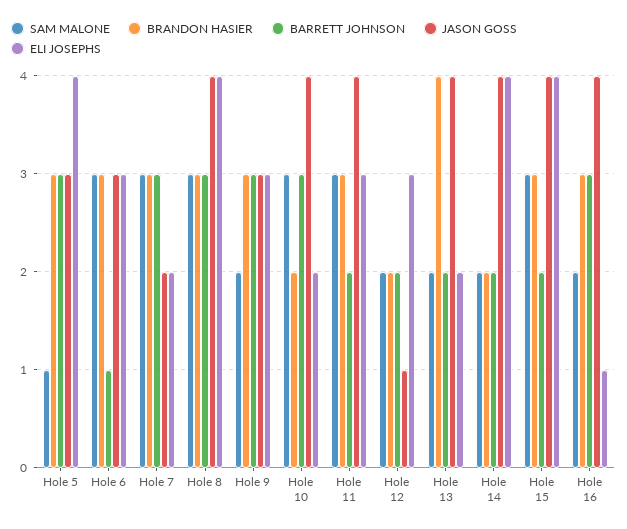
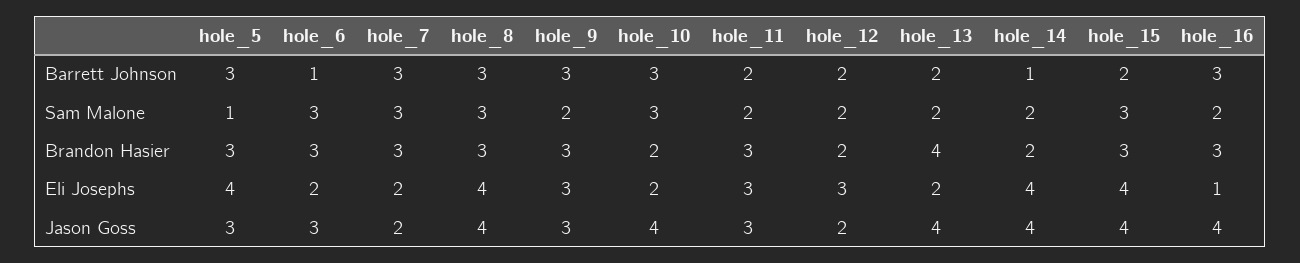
ELI JOSEPHS, Hole 6: 3 -> 2
SAM MALONE, Hole 11: 3 -> 2
JASON GOSS, Hole 11: 4 -> 3
JASON GOSS, Hole 12: 1 -> 2
BARRETT JOHNSON, Hole 14: 2 -> 1

